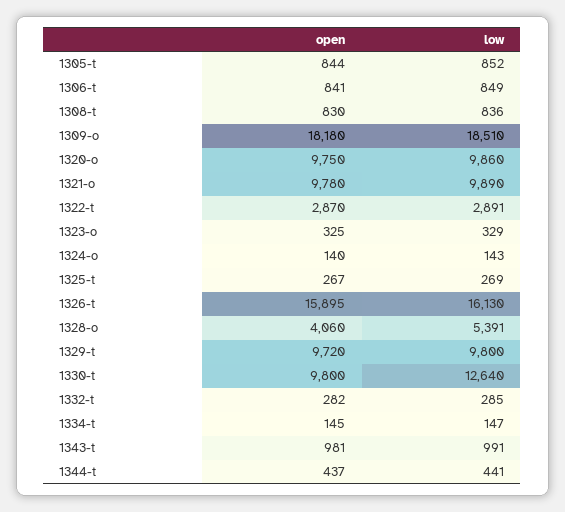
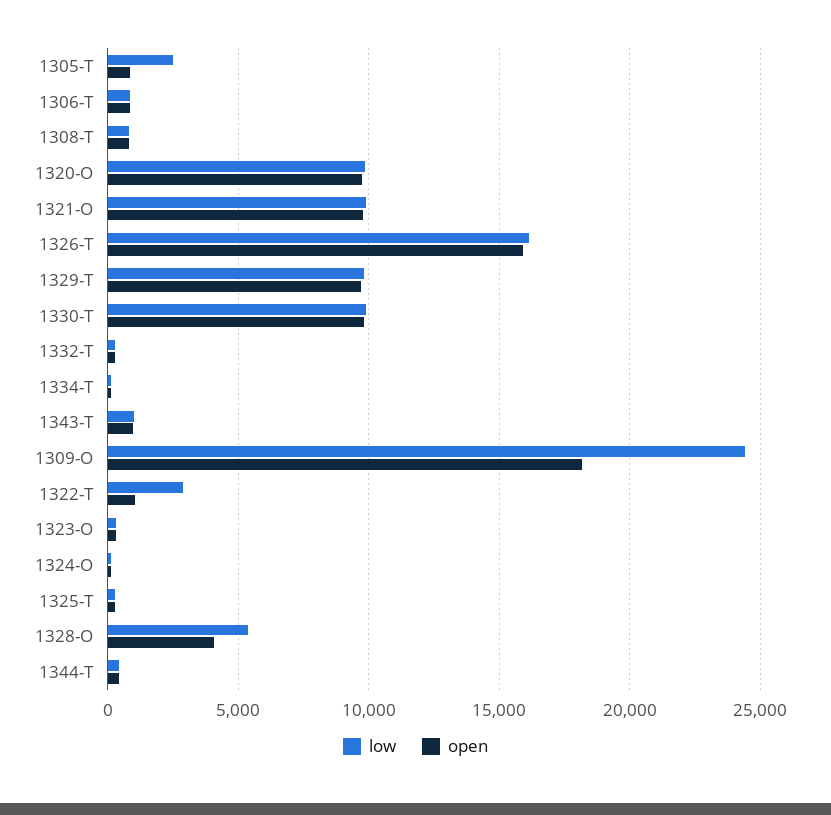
low, 1305-t: 852 -> 2500
low, 1309-o: 18510 -> 24500
open, 1322-t: 2870 -> 1000
low, 1330-t: 12640 -> 10000

